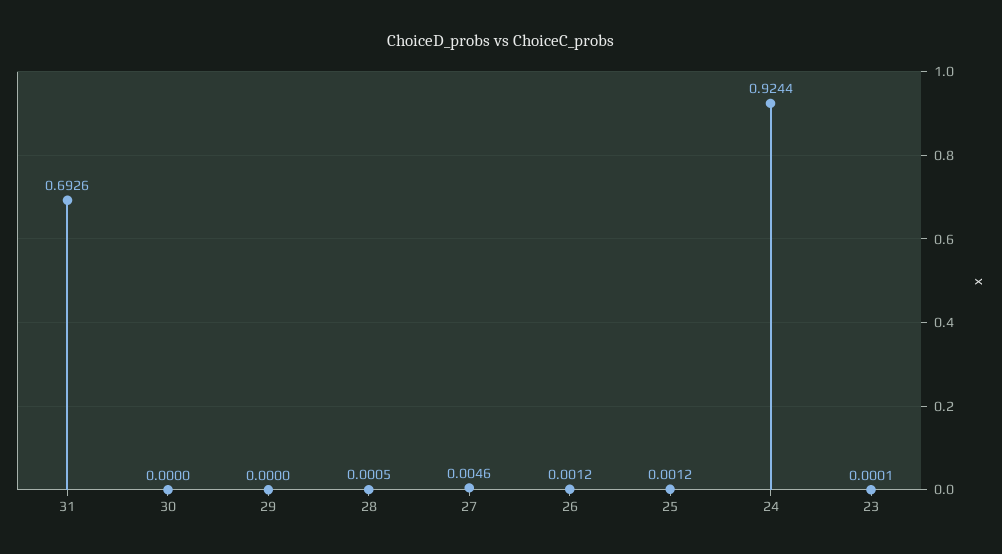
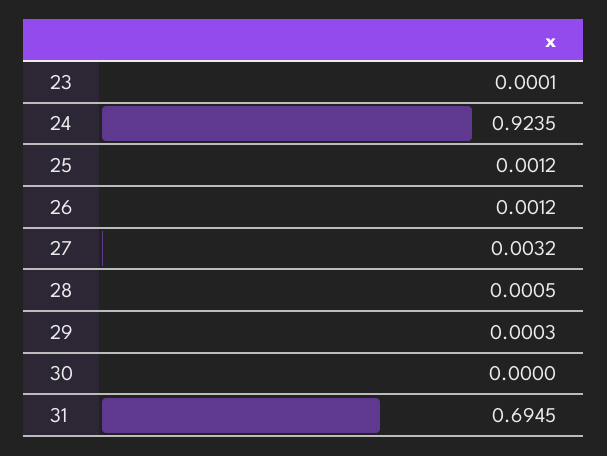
31: 0.6926 -> 0.6945
29: 0 -> 0.0003
27: 0.0046 -> 0.0032
24: 0.9244 -> 0.9235

